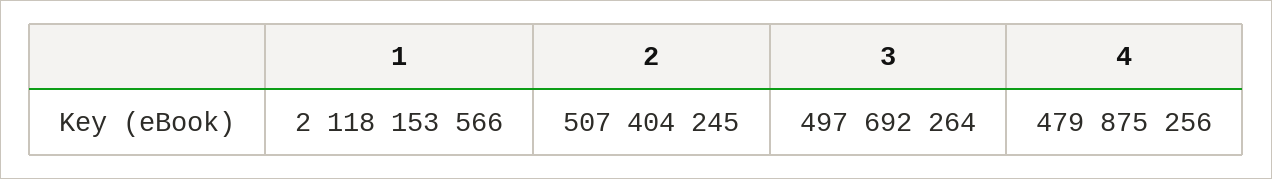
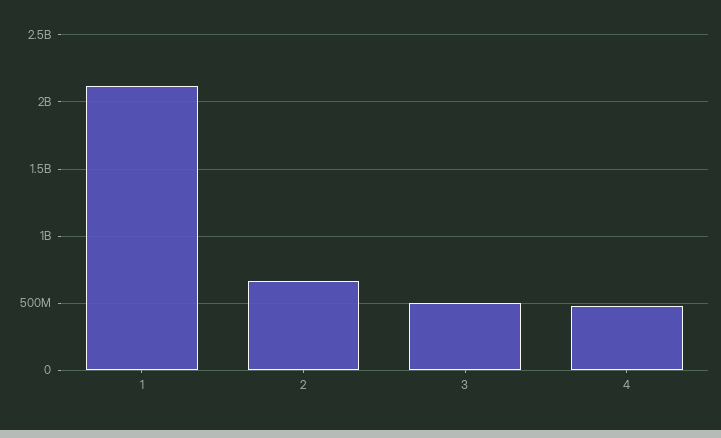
2: 507404245 -> 650000000

